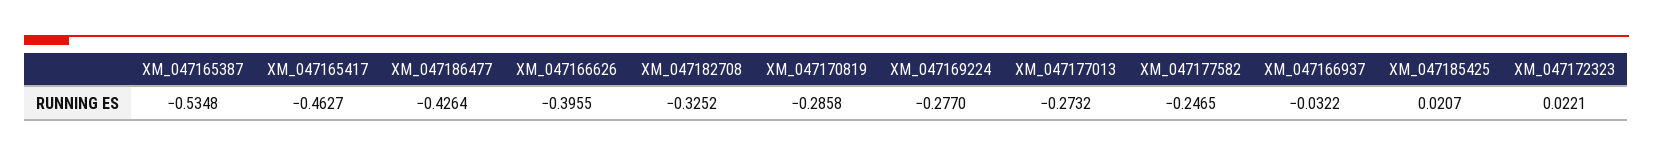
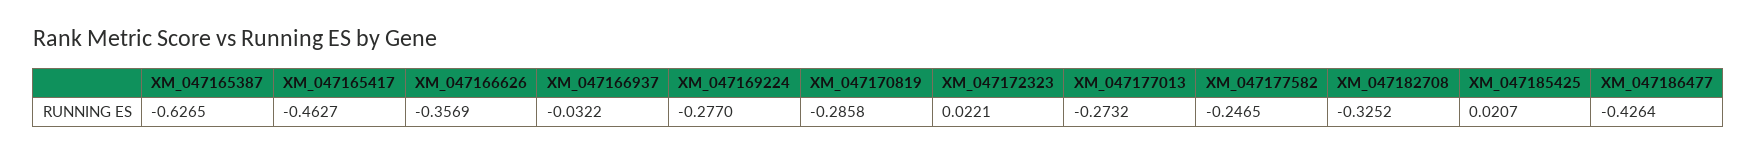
XM_047165387: -0.5348 -> -0.6265
XM_047166626: -0.3955 -> -0.3569

